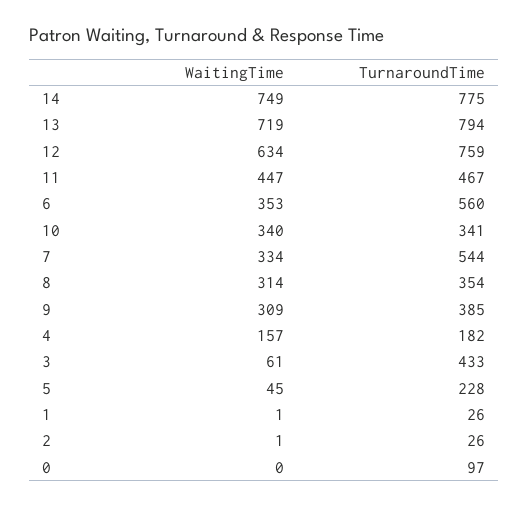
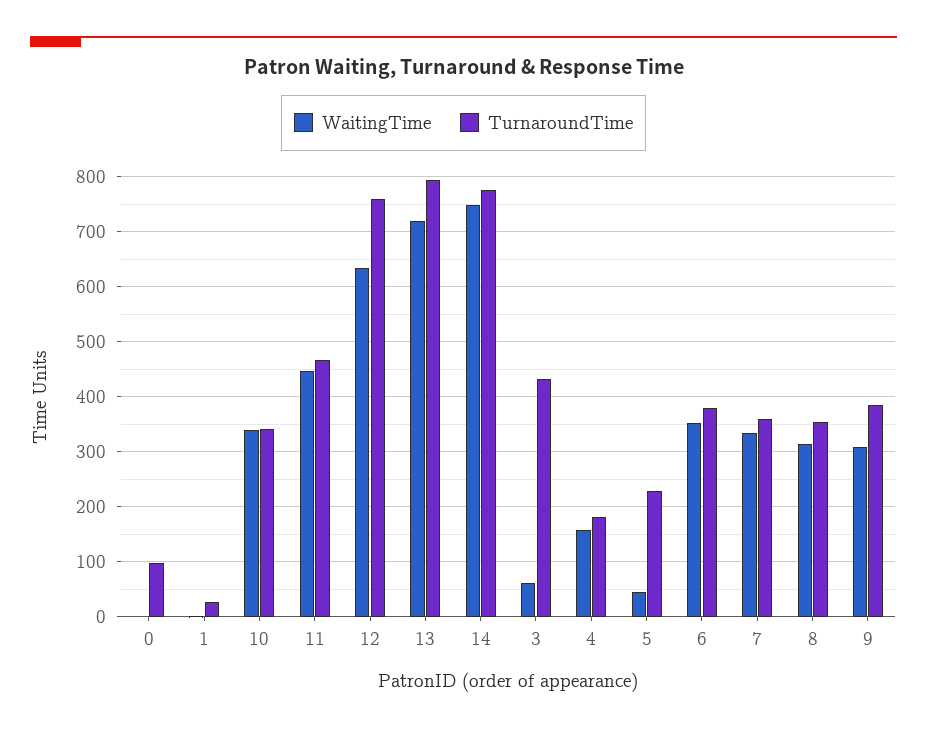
TurnaroundTime, 6: 560 -> 380
TurnaroundTime, 7: 544 -> 360
WaitingTime, 2: 1 -> none
TurnaroundTime, 2: 26 -> none

